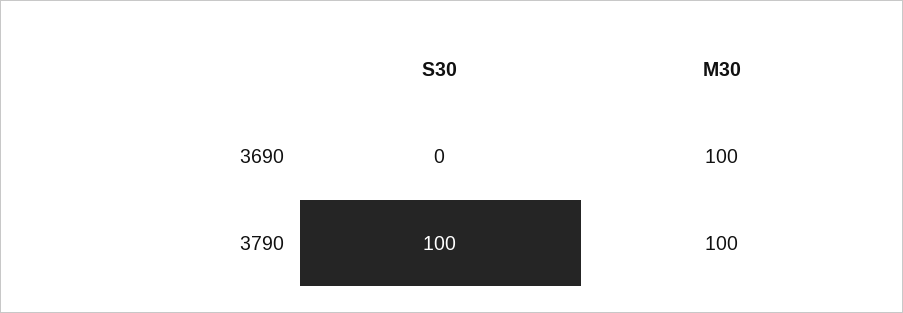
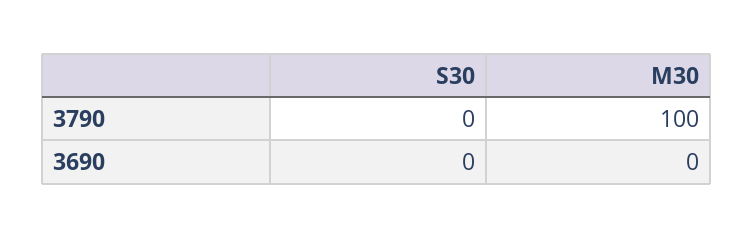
M30, 3690: 100 -> 0
S30, 3790: 100 -> 0

